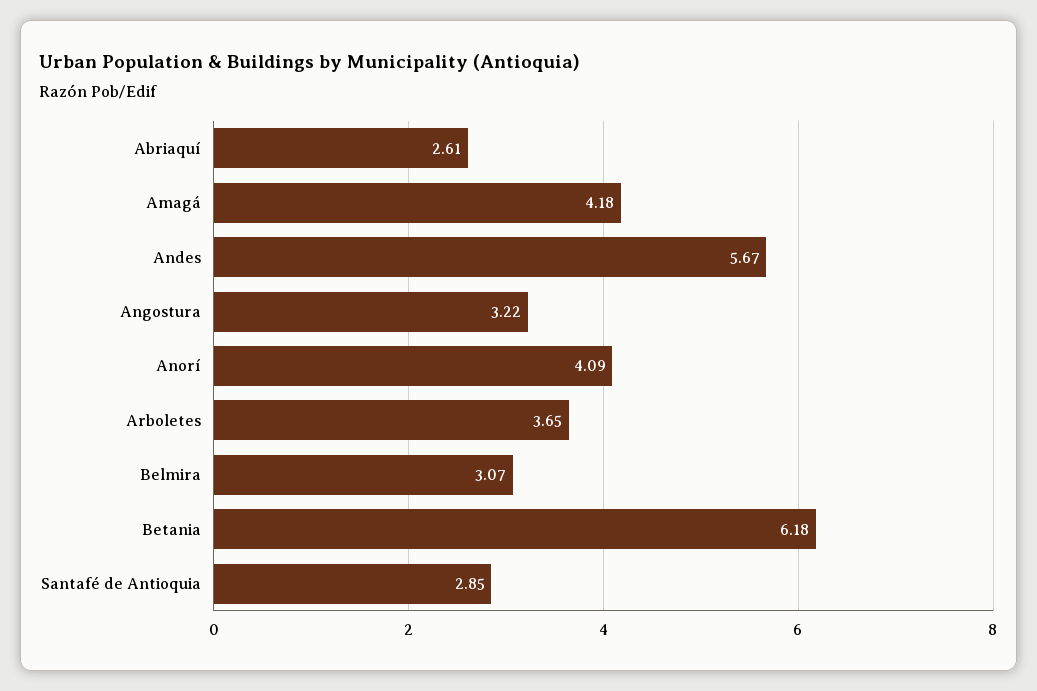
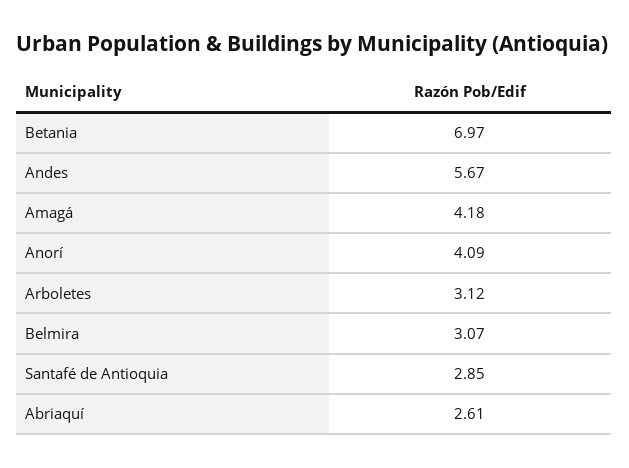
Angostura: 3.22 -> none
Arboletes: 3.65 -> 3.12
Betania: 6.18 -> 6.97

